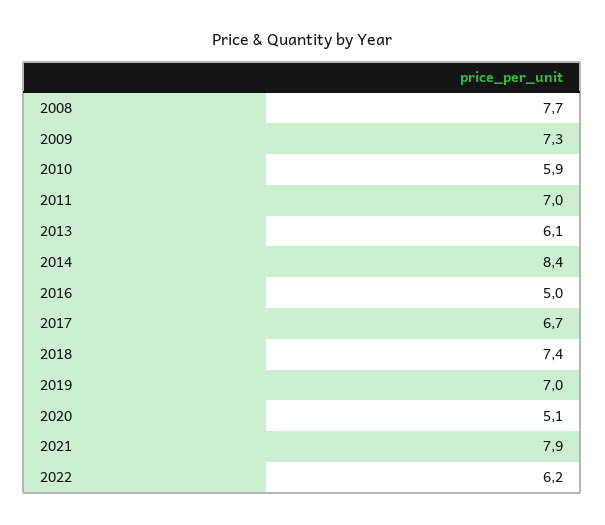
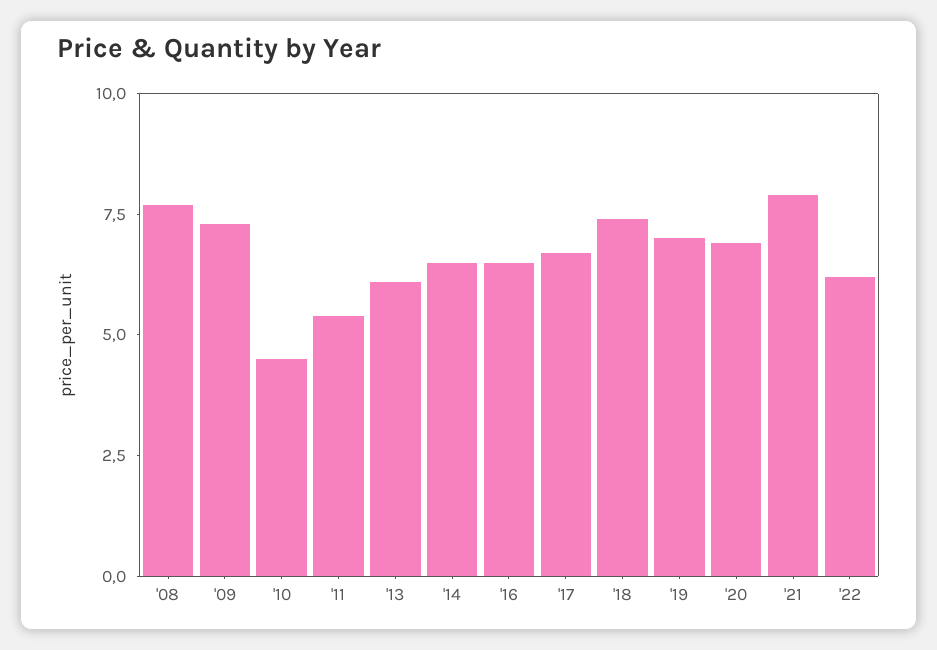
2010: 5.9 -> 4.5
2011: 7 -> 5.5
2014: 8.4 -> 6.5
2016: 5 -> 6.5
2020: 5.1 -> 7

